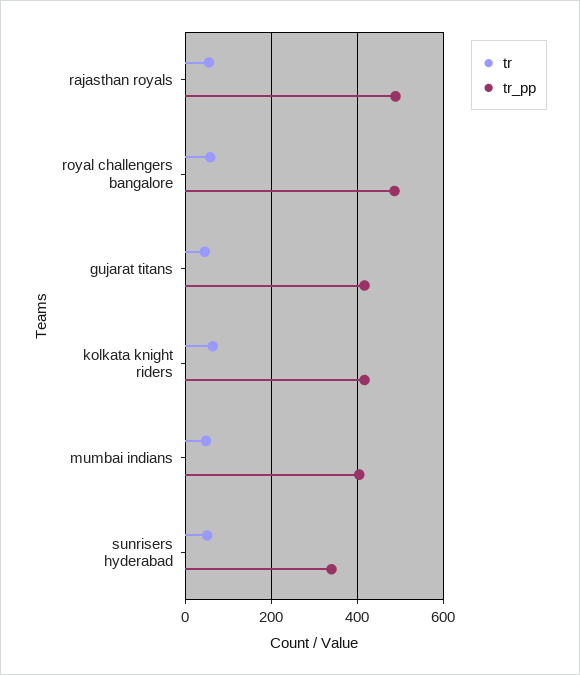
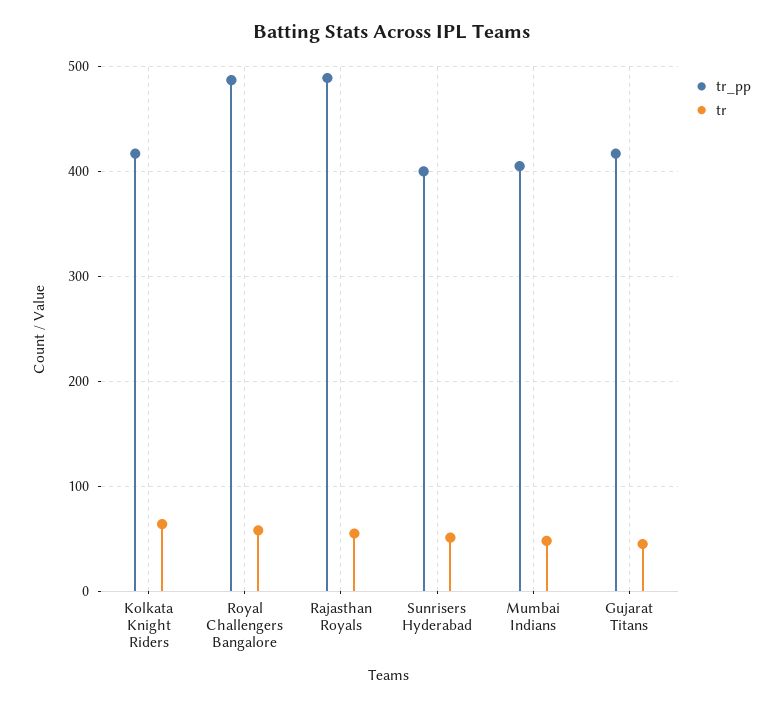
tr_pp, sunrisers hyderabad: 340 -> 400

